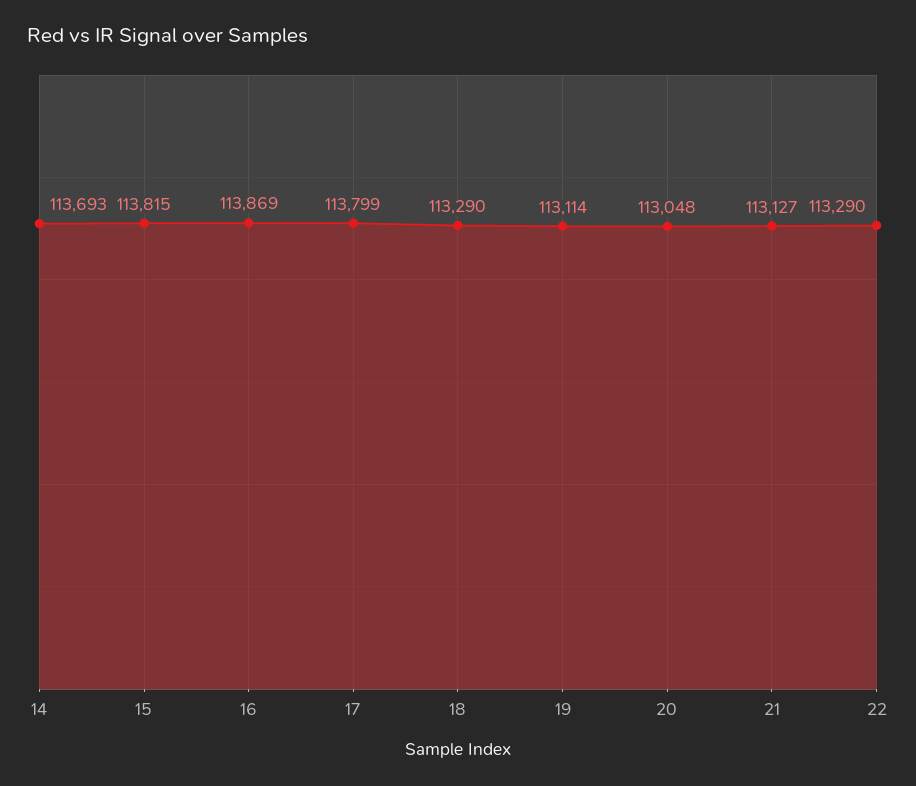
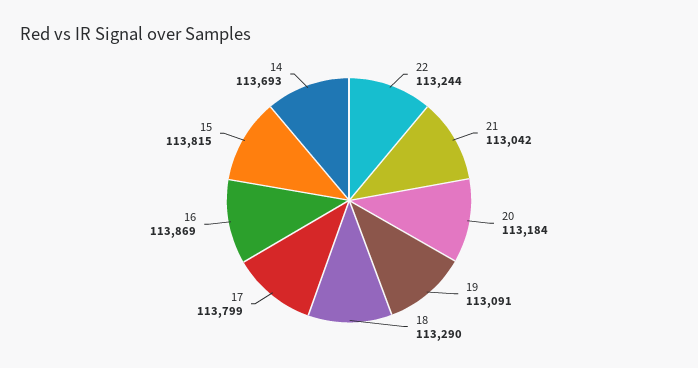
19: 113114 -> 113091
20: 113048 -> 113184
21: 113127 -> 113042
22: 113290 -> 113244

